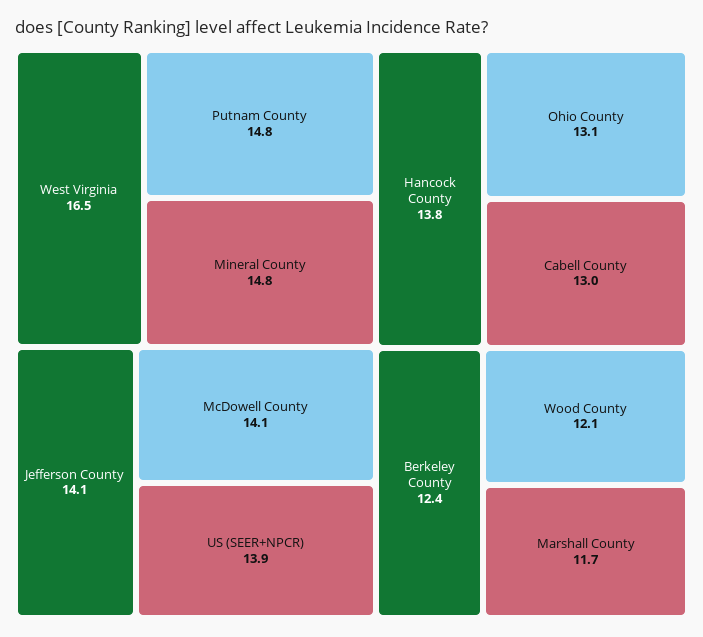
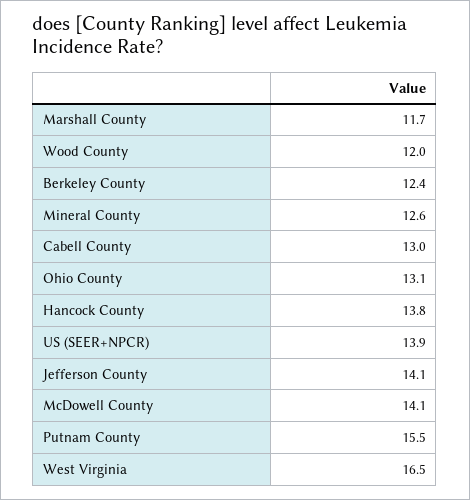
Putnam County: 14.8 -> 15.5
Mineral County: 14.8 -> 12.6
Wood County: 12.1 -> 12

